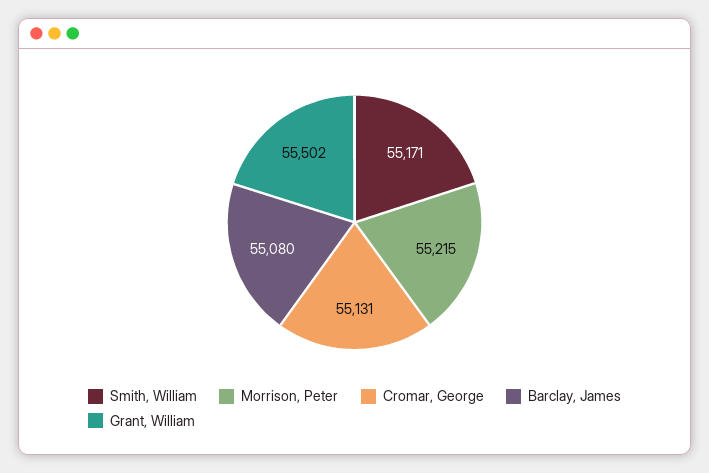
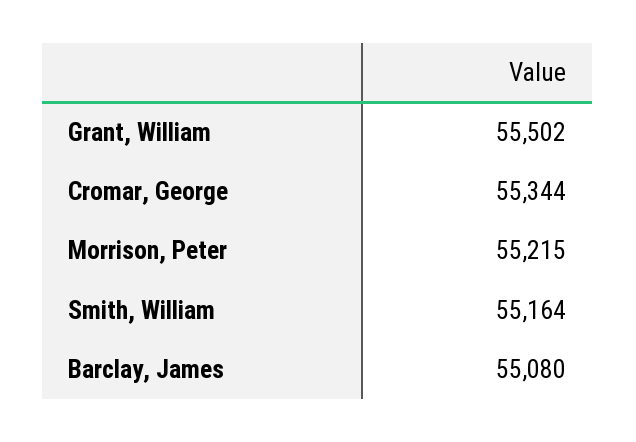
Smith, William: 55171 -> 55164
Cromar, George: 55131 -> 55344

